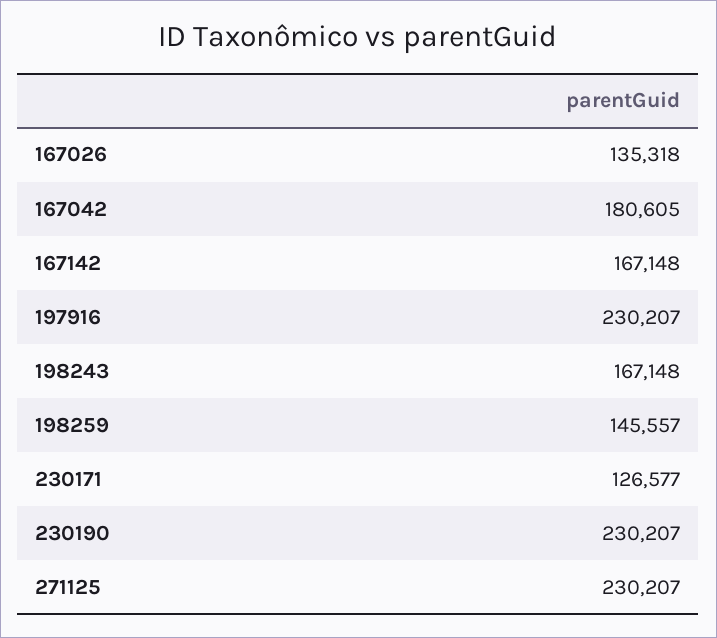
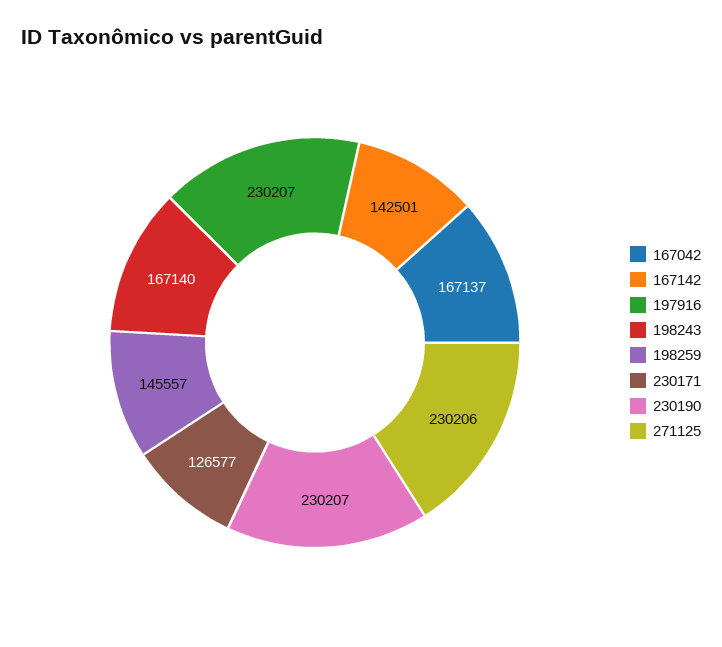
167026: 135318 -> none
167042: 180605 -> 167137
167142: 167148 -> 142501
198243: 167148 -> 167140
271125: 230207 -> 230206

